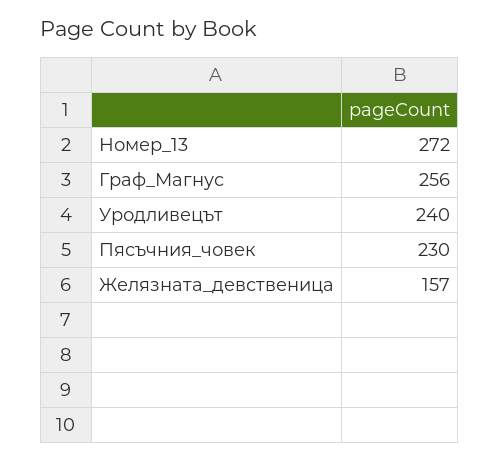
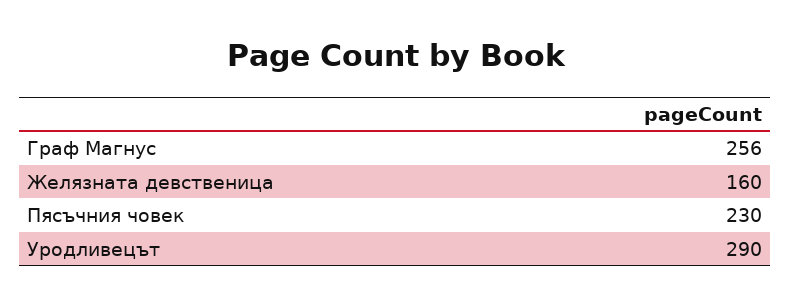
Номер_13: 272 -> none
Уродливецът: 240 -> 290
Желязната_девственица: 157 -> 160

